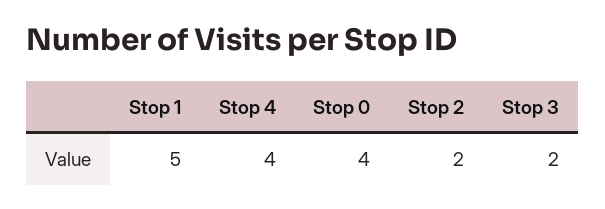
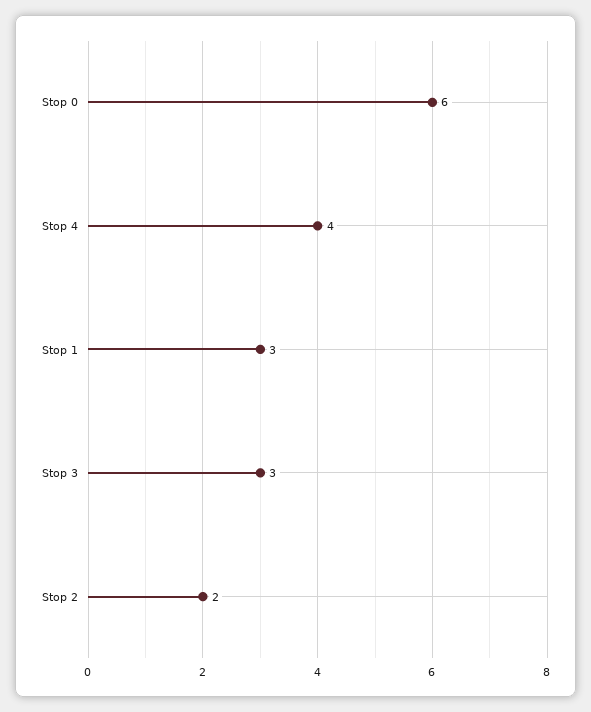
Stop 1: 5 -> 3
Stop 0: 4 -> 6
Stop 3: 2 -> 3

